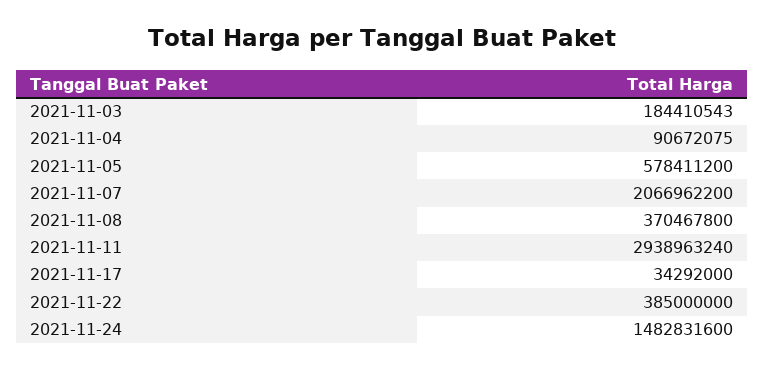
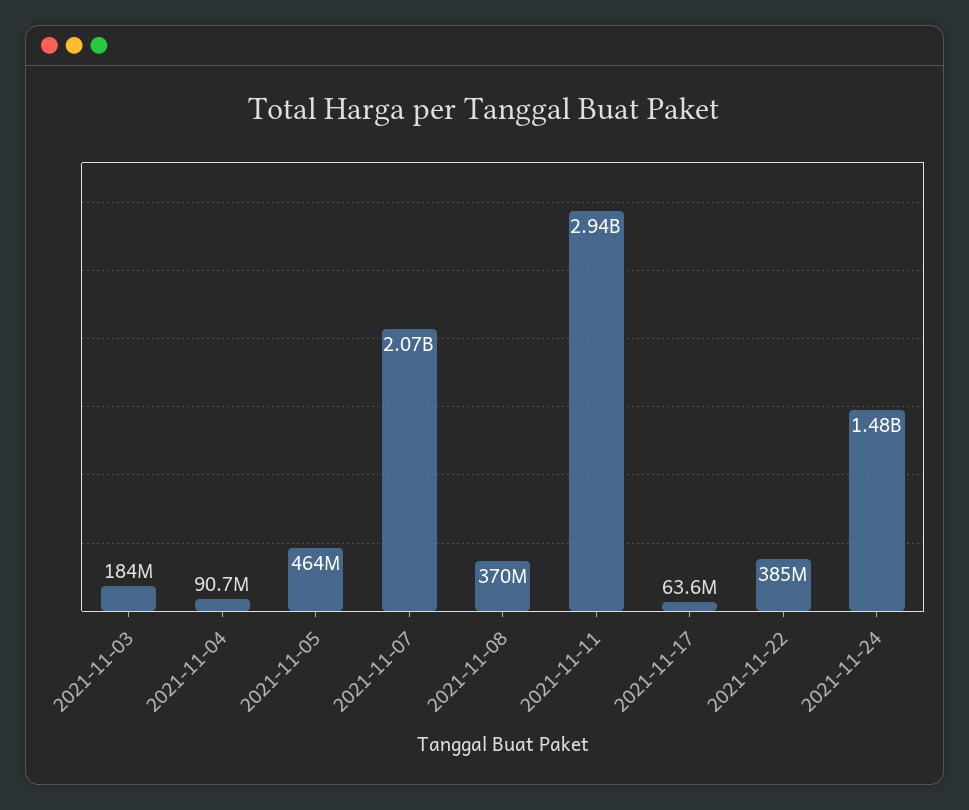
2021-11-05: 578411200 -> 464000000
2021-11-17: 34292000 -> 63600000

